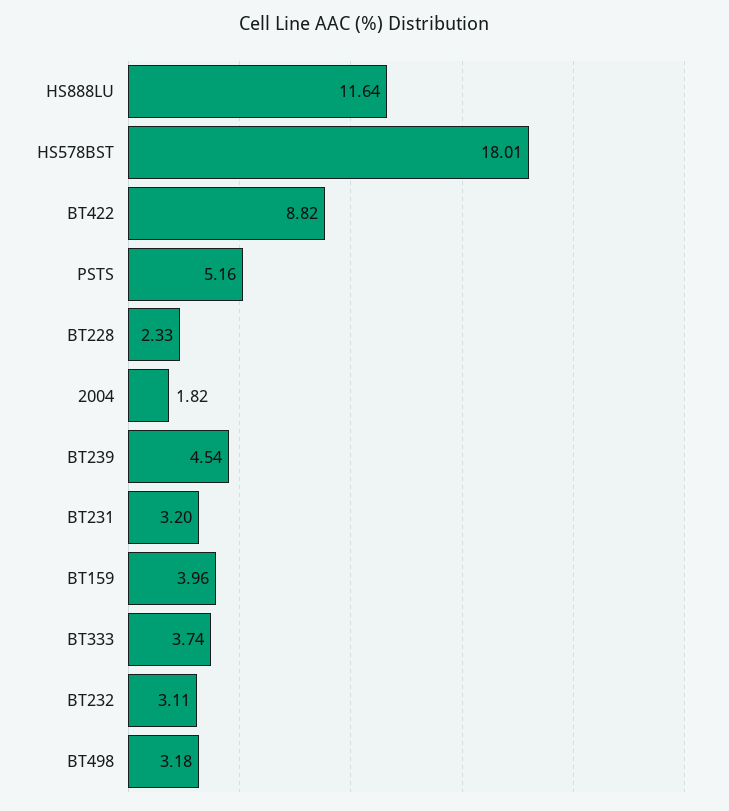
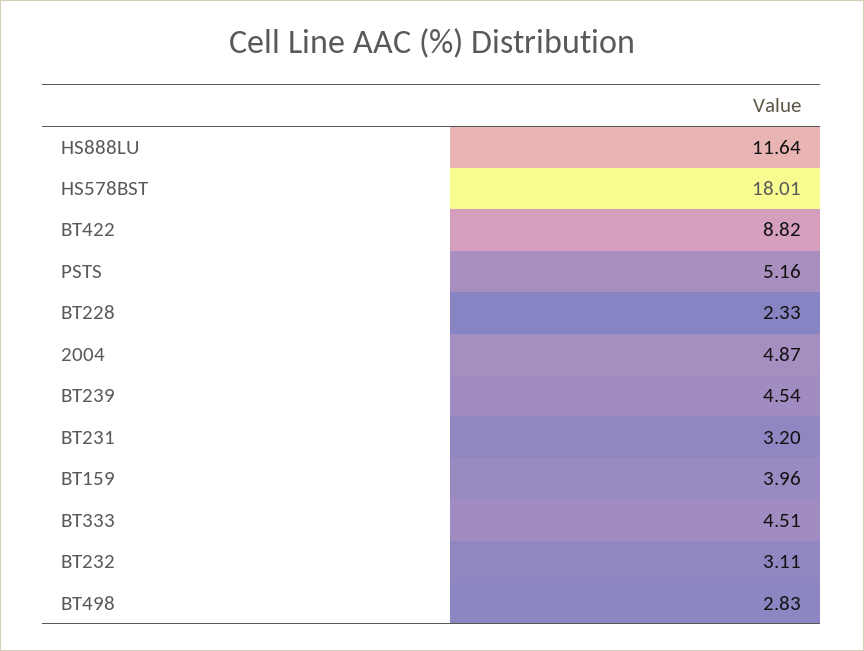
2004: 1.82 -> 4.87
BT333: 3.74 -> 4.51
BT498: 3.18 -> 2.83

